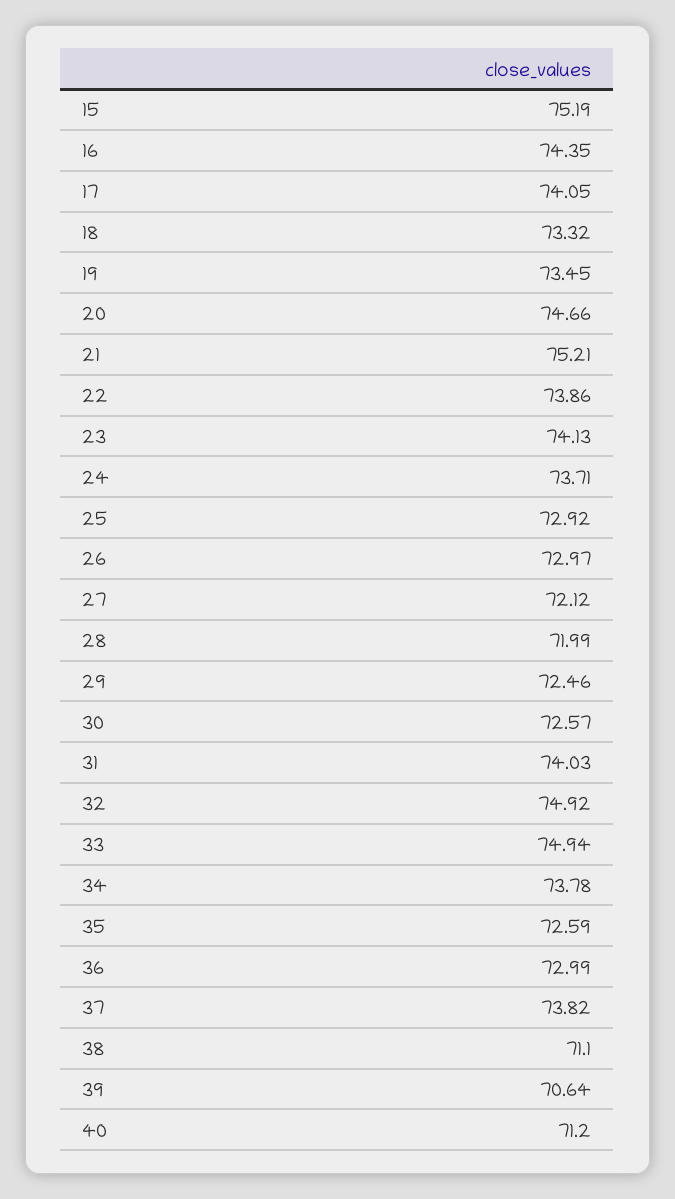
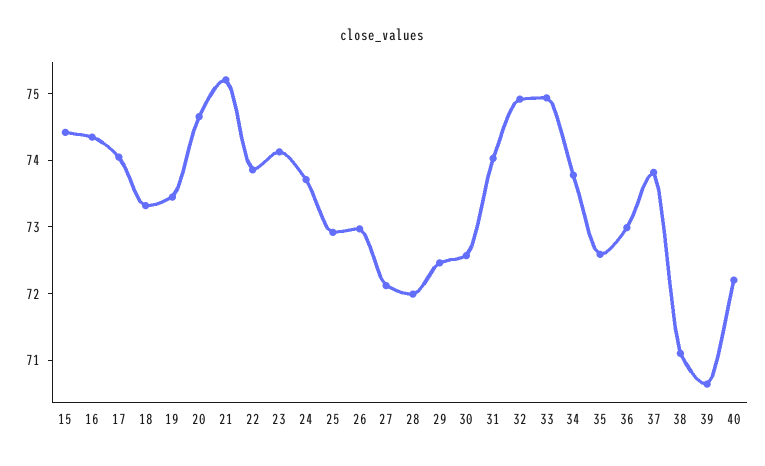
15: 75.19 -> 74.4
40: 71.2 -> 72.2

